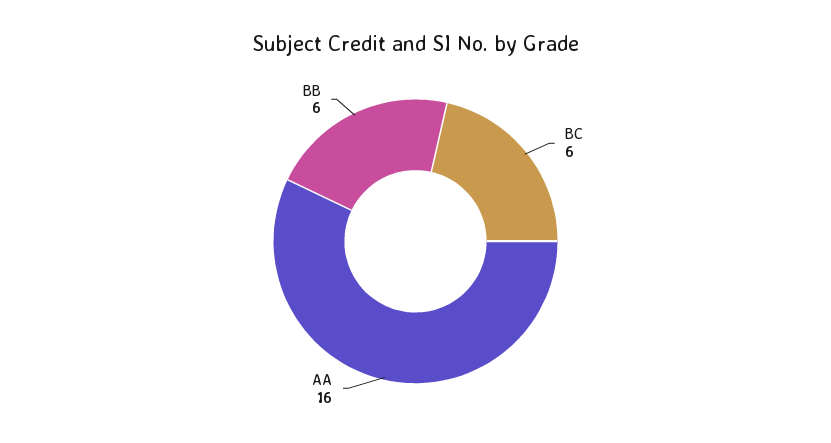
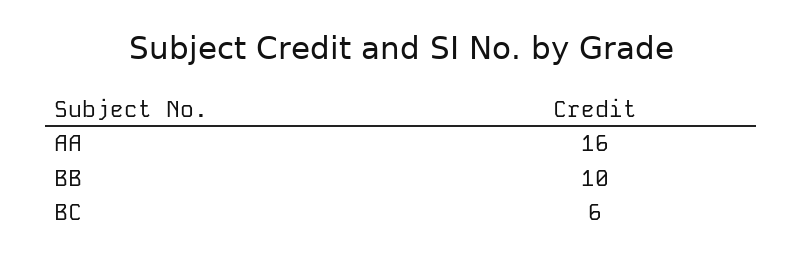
BB: 6 -> 10

